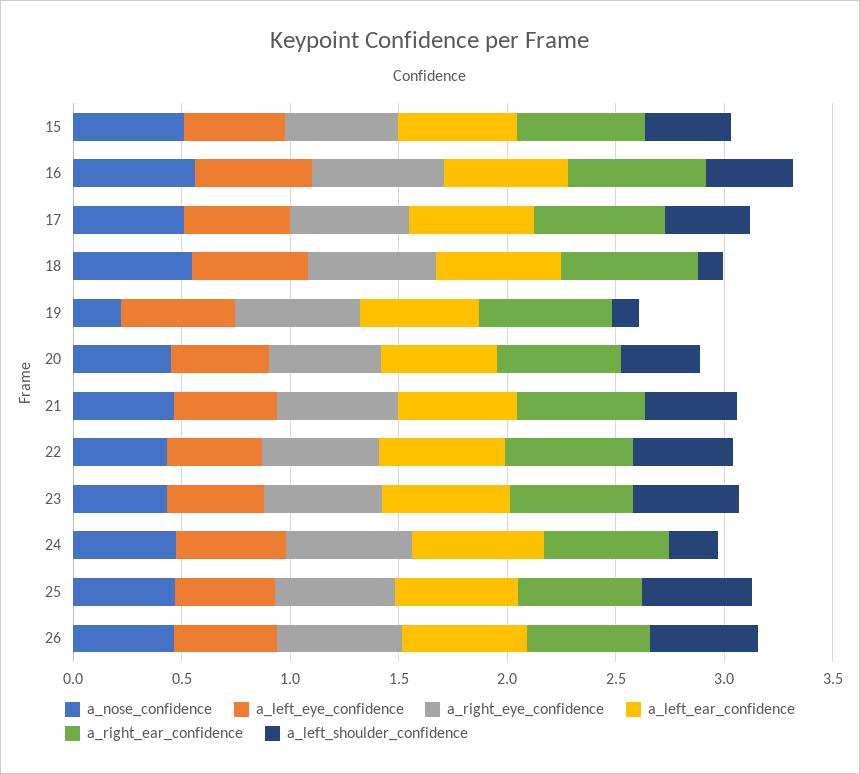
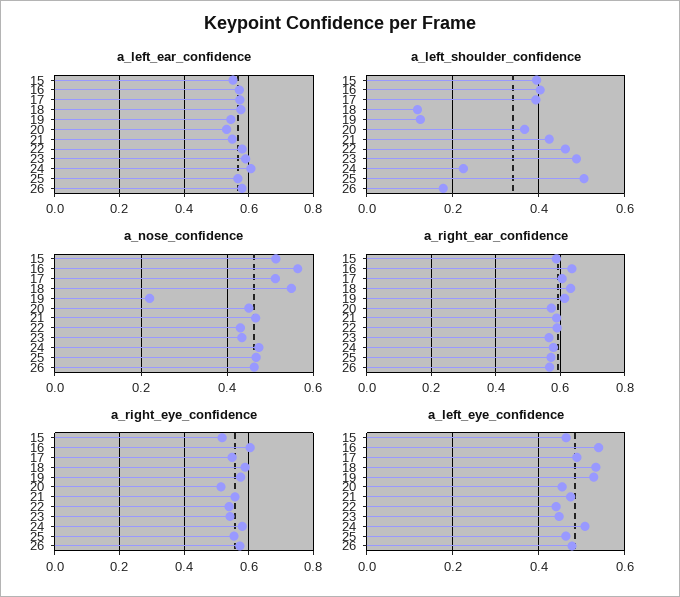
a_left_shoulder_confidence, 26: 0.5 -> 0.18

